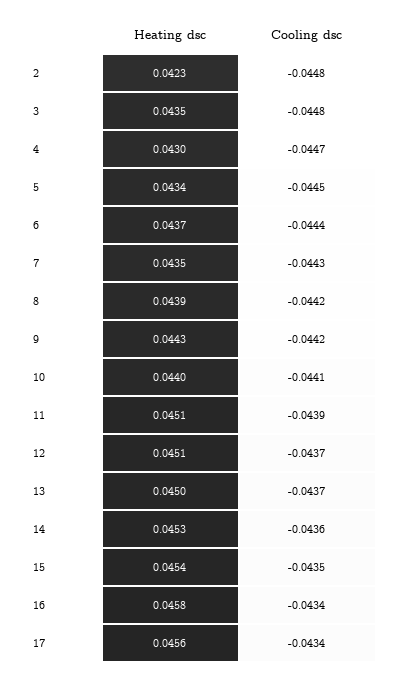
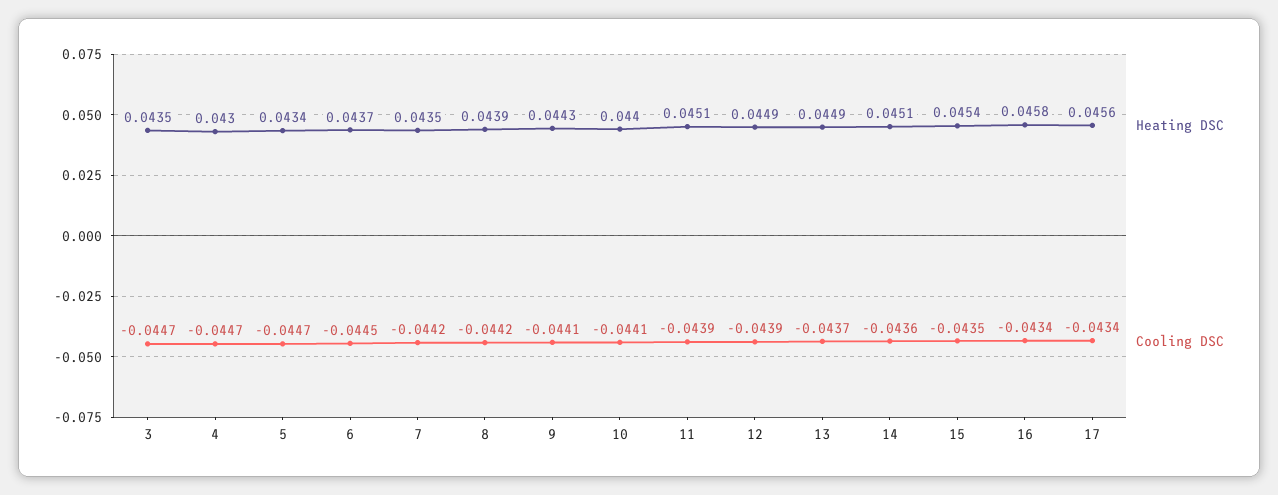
Heating dsc, 2: 0.0423 -> none
Cooling dsc, 2: -0.0448 -> none
Cooling dsc, 3: -0.0448 -> -0.0447
Cooling dsc, 5: -0.0445 -> -0.0447
Cooling dsc, 6: -0.0444 -> -0.0445
Cooling dsc, 7: -0.0443 -> -0.0442
Cooling dsc, 9: -0.0442 -> -0.0441
Heating dsc, 12: 0.0451 -> 0.0449
Cooling dsc, 12: -0.0437 -> -0.0439
Heating dsc, 13: 0.045 -> 0.0449
Heating dsc, 14: 0.0453 -> 0.0451

